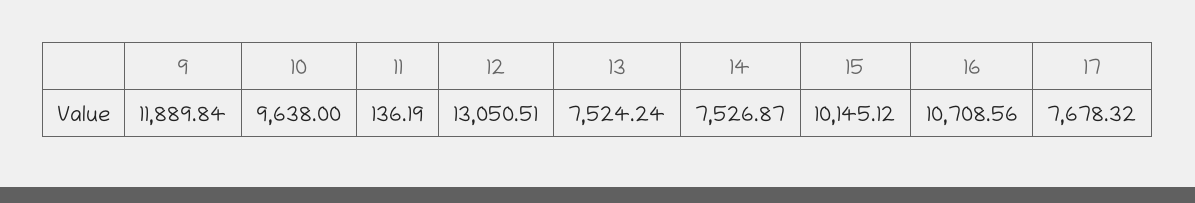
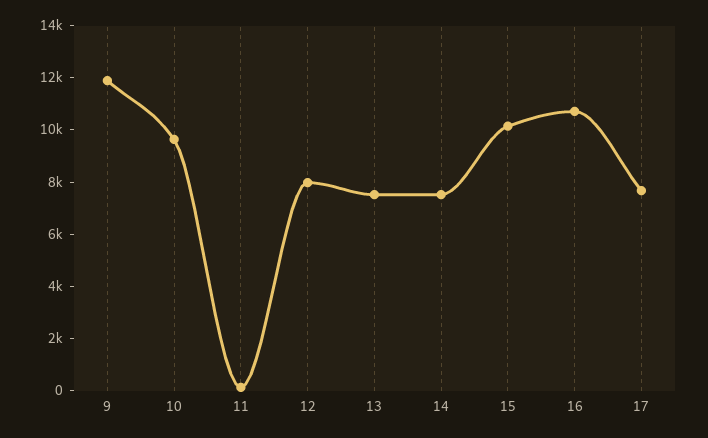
12: 13050.51 -> 8000

